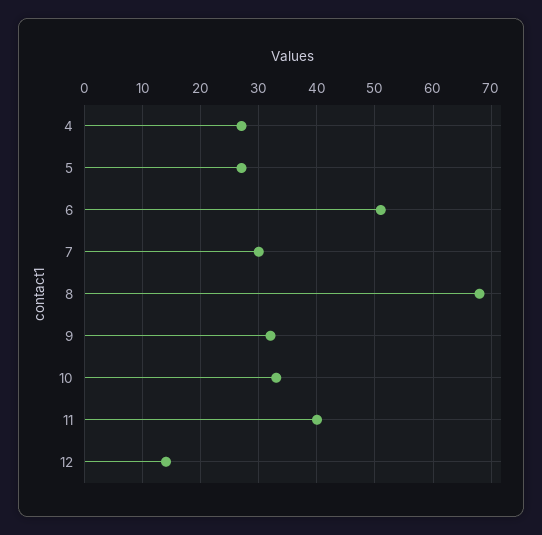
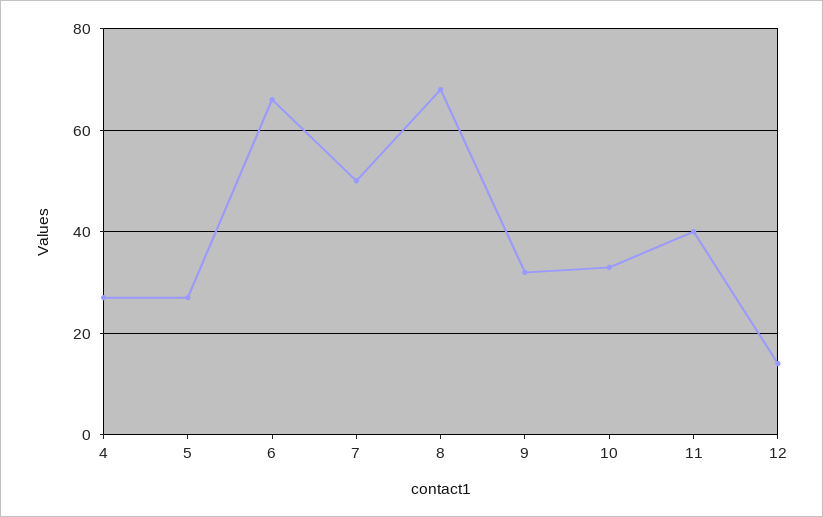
6: 50 -> 65
7: 30 -> 50

